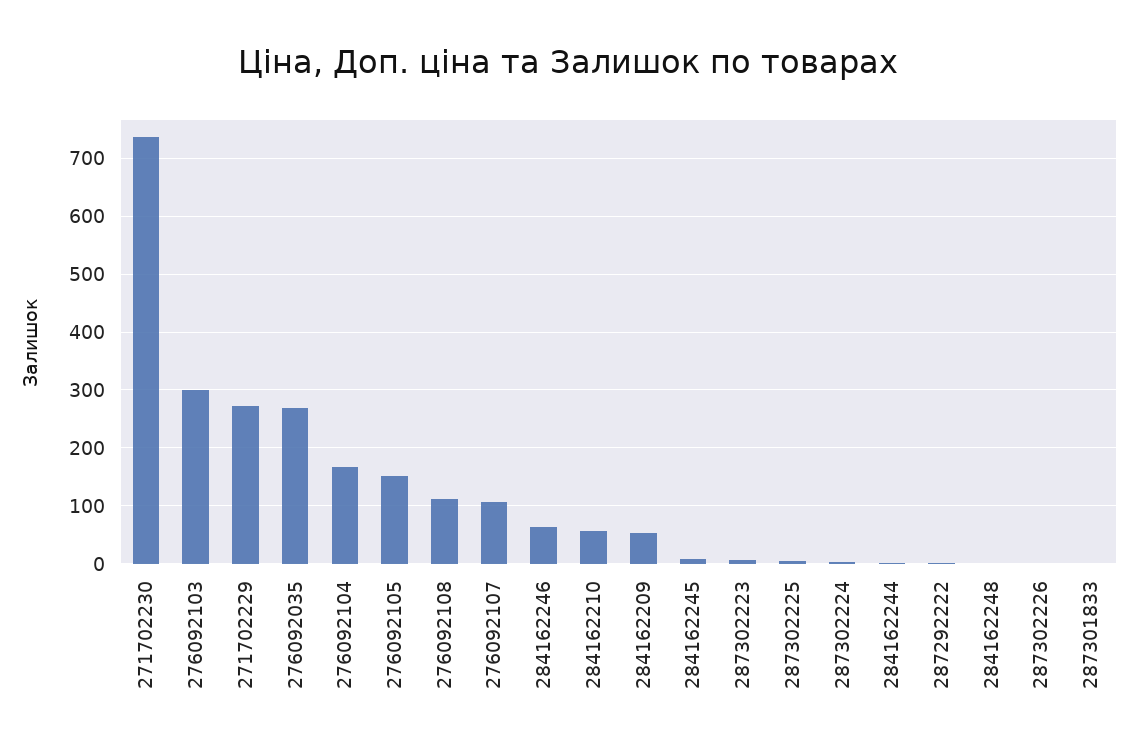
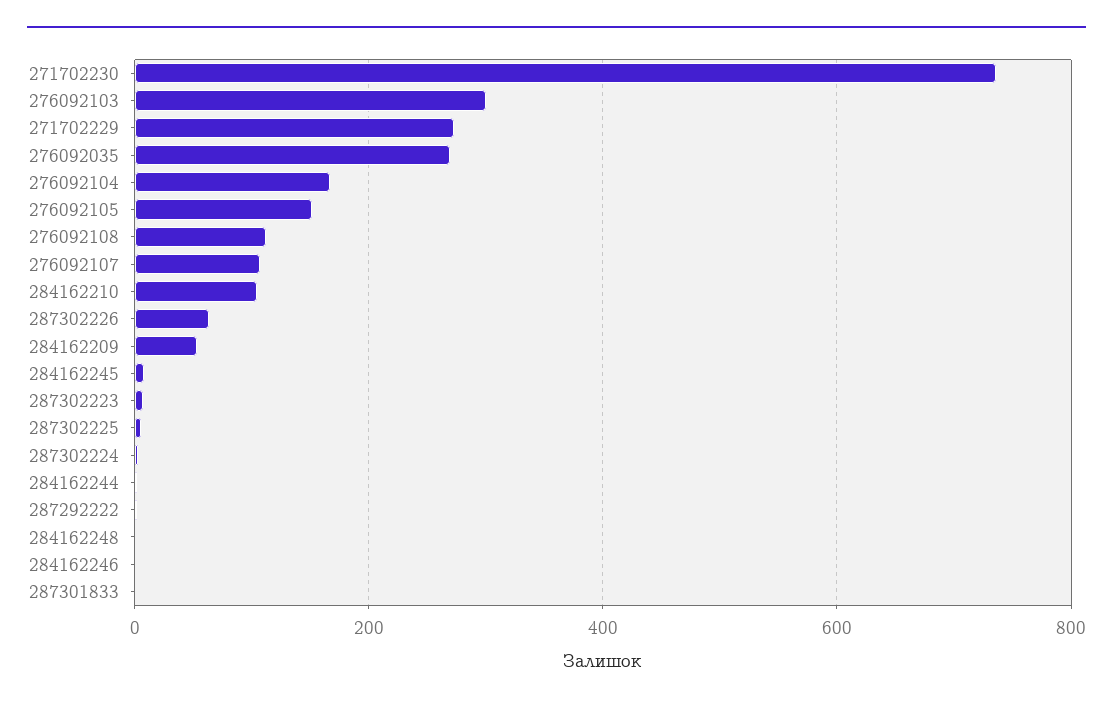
284162246: 60 -> 0
284162210: 60 -> 100
287302226: 0 -> 60

